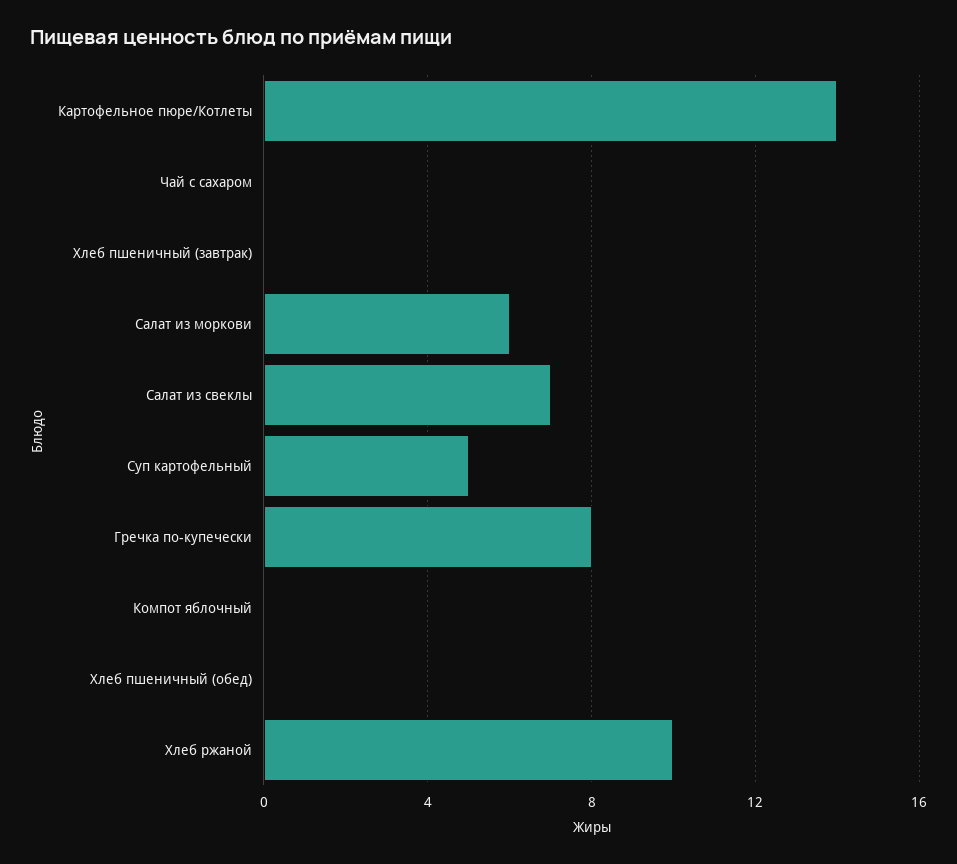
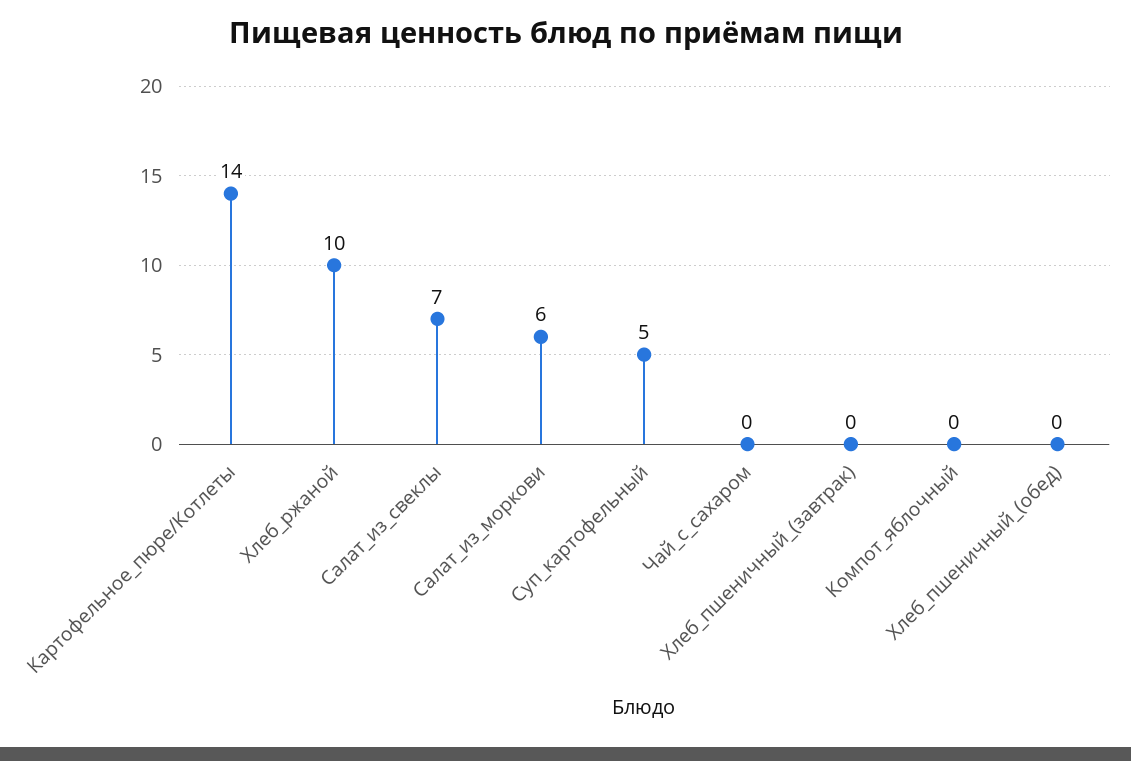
Гречка по-купечески: 8 -> none

